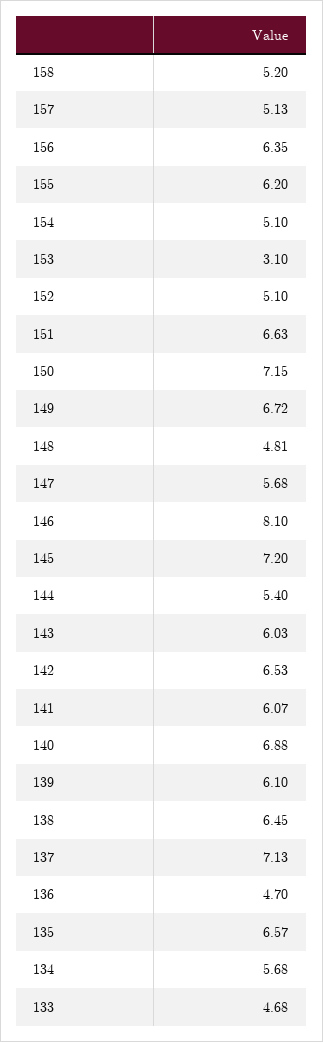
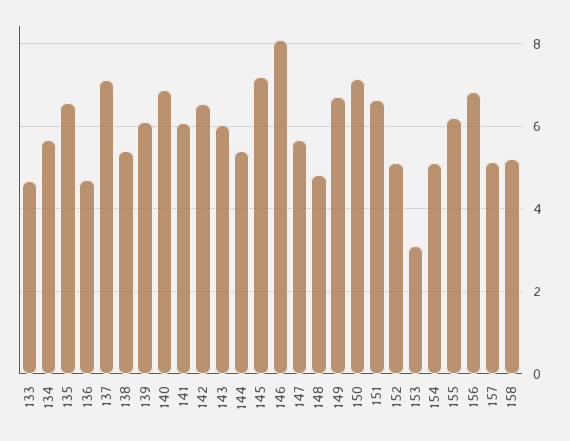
156: 6.35 -> 6.8
138: 6.45 -> 5.4

